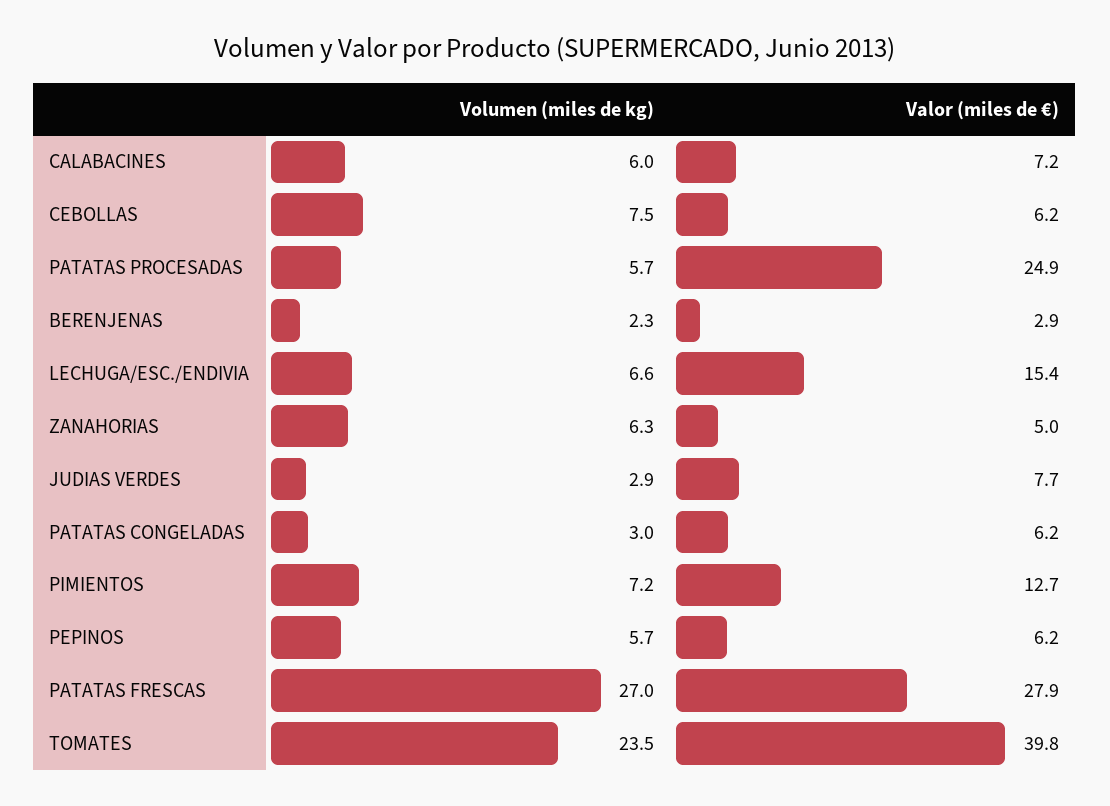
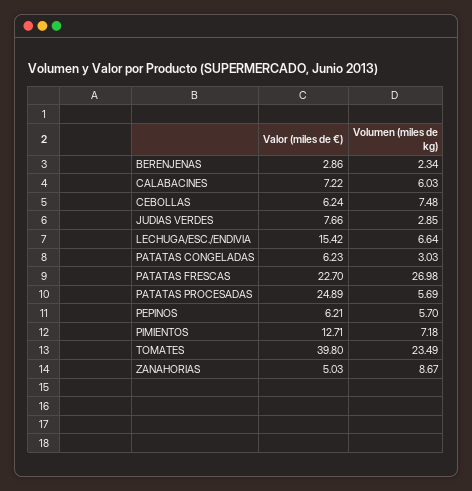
Volumen (miles de kg), ZANAHORIAS: 6.3 -> 8.67
Valor (miles de €), PATATAS FRESCAS: 27.9 -> 22.7

